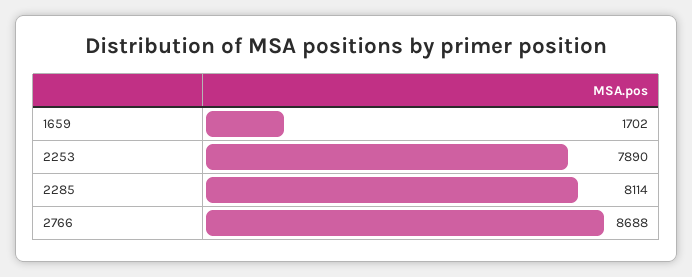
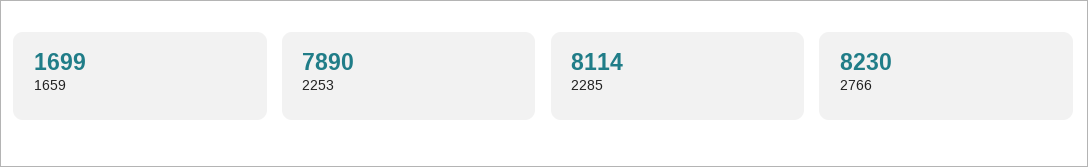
1659: 1702 -> 1699
2766: 8688 -> 8230

